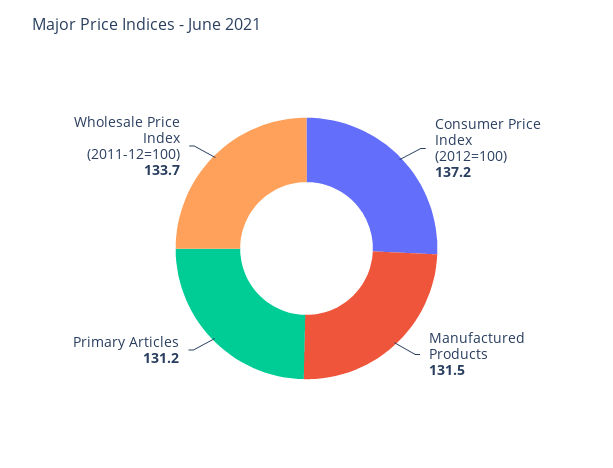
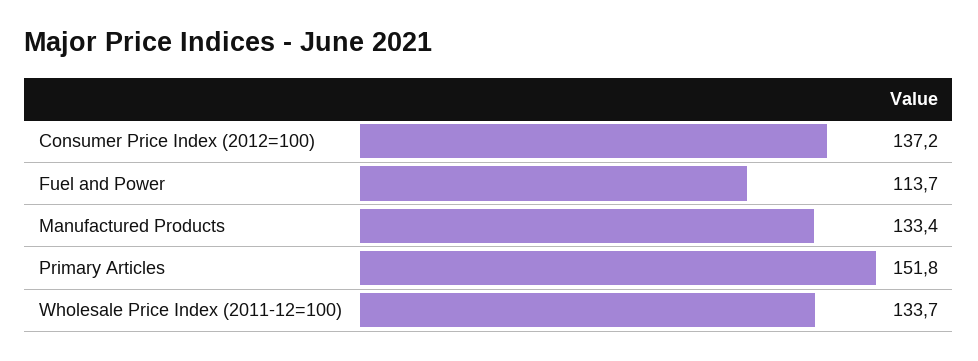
Manufactured Products: 131.5 -> 133.4
Primary Articles: 131.2 -> 151.8
Fuel and Power: none -> 113.7

